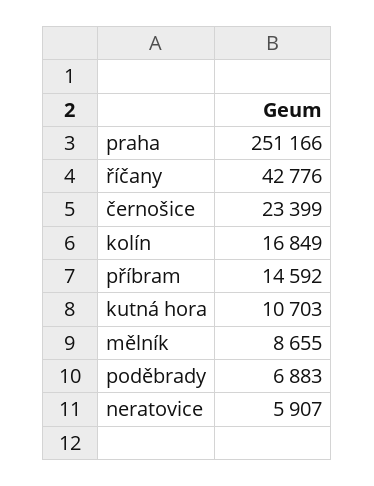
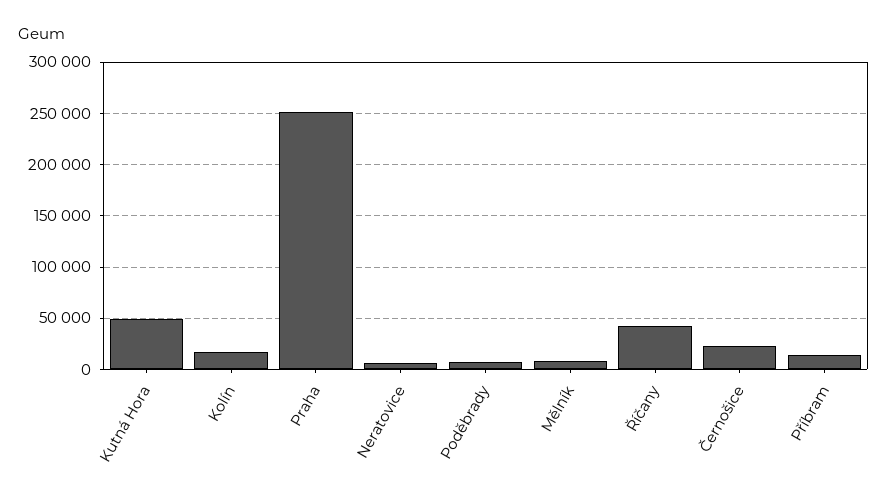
kutná hora: 10703 -> 50000

